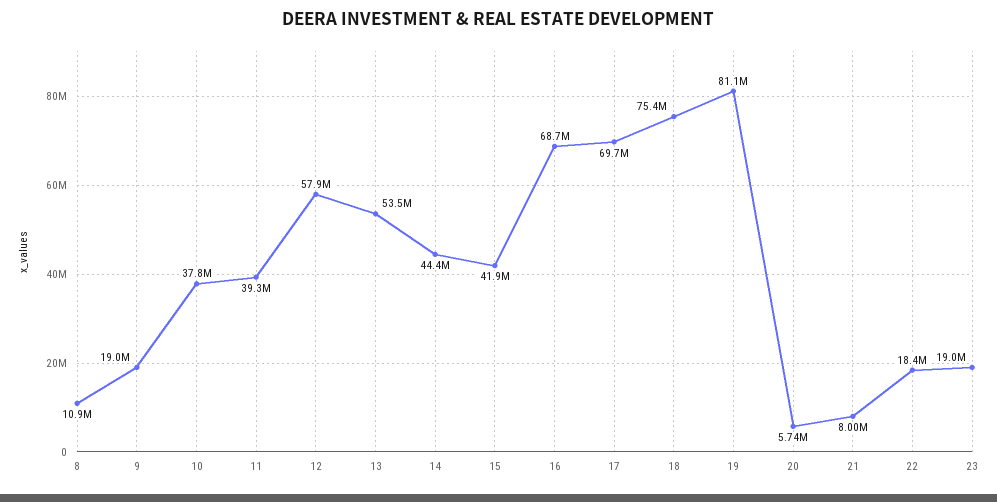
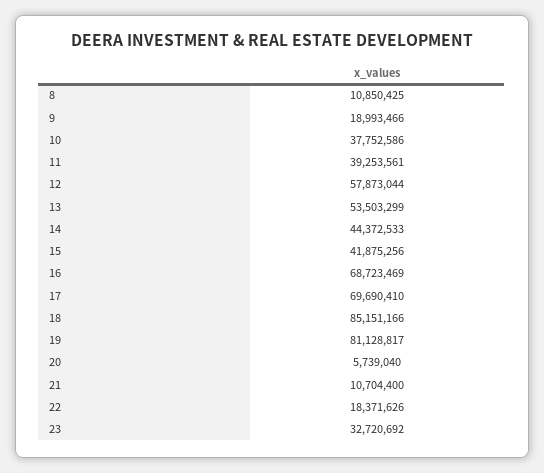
18: 75400000 -> 85151166
21: 8000000 -> 10704400
23: 19000000 -> 32720692

